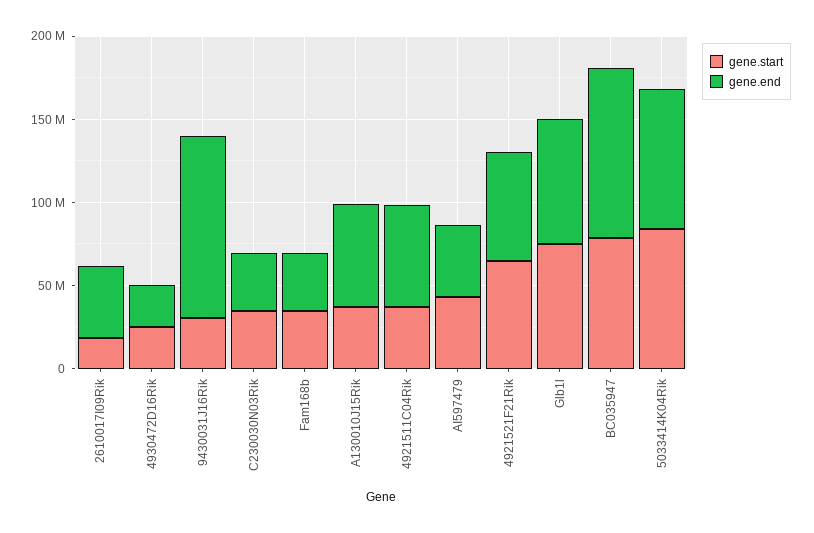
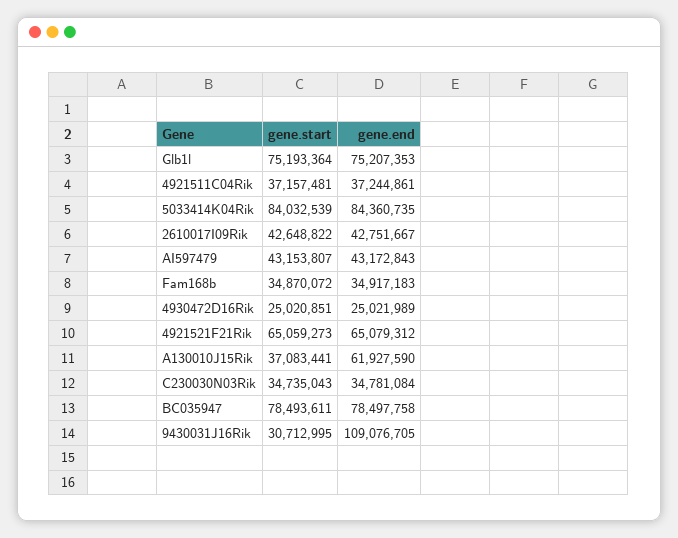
gene.start, 2610017I09Rik: 20000000 -> 42648822
gene.end, 4921511C04Rik: 60000000 -> 37244861
gene.end, BC035947: 100000000 -> 78497758

